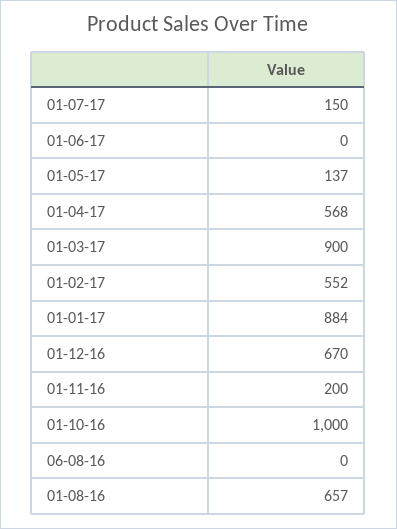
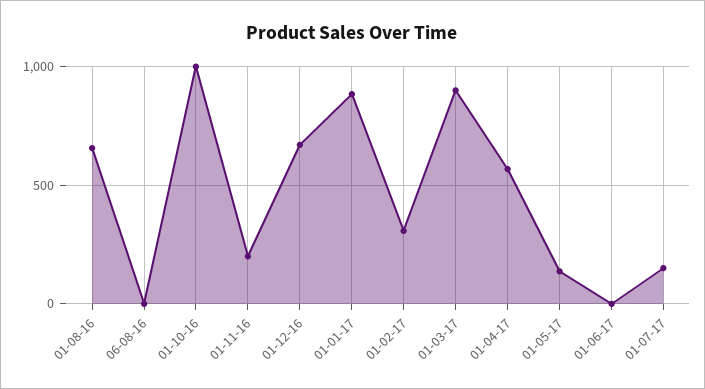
01-02-17: 552 -> 300

